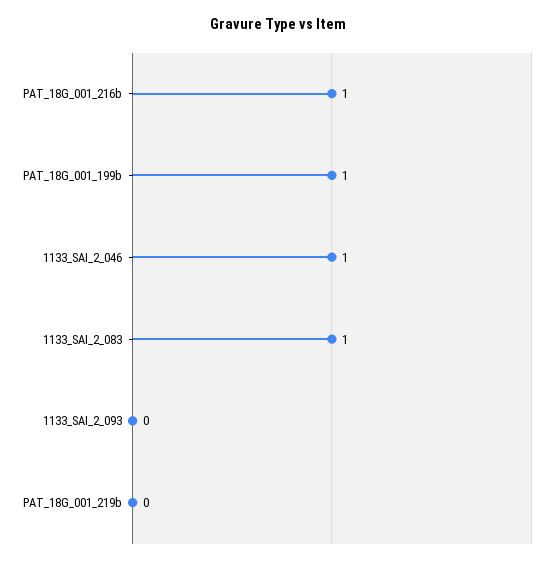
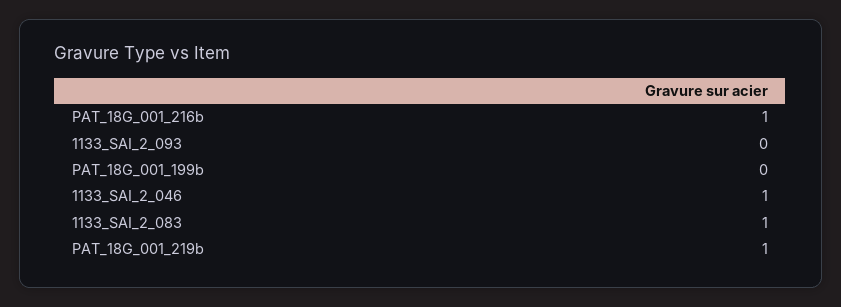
PAT_18G_001_199b: 1 -> 0
PAT_18G_001_219b: 0 -> 1

